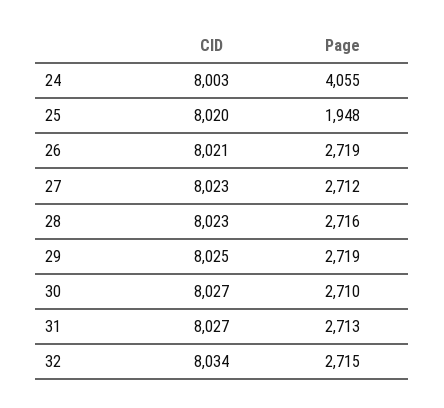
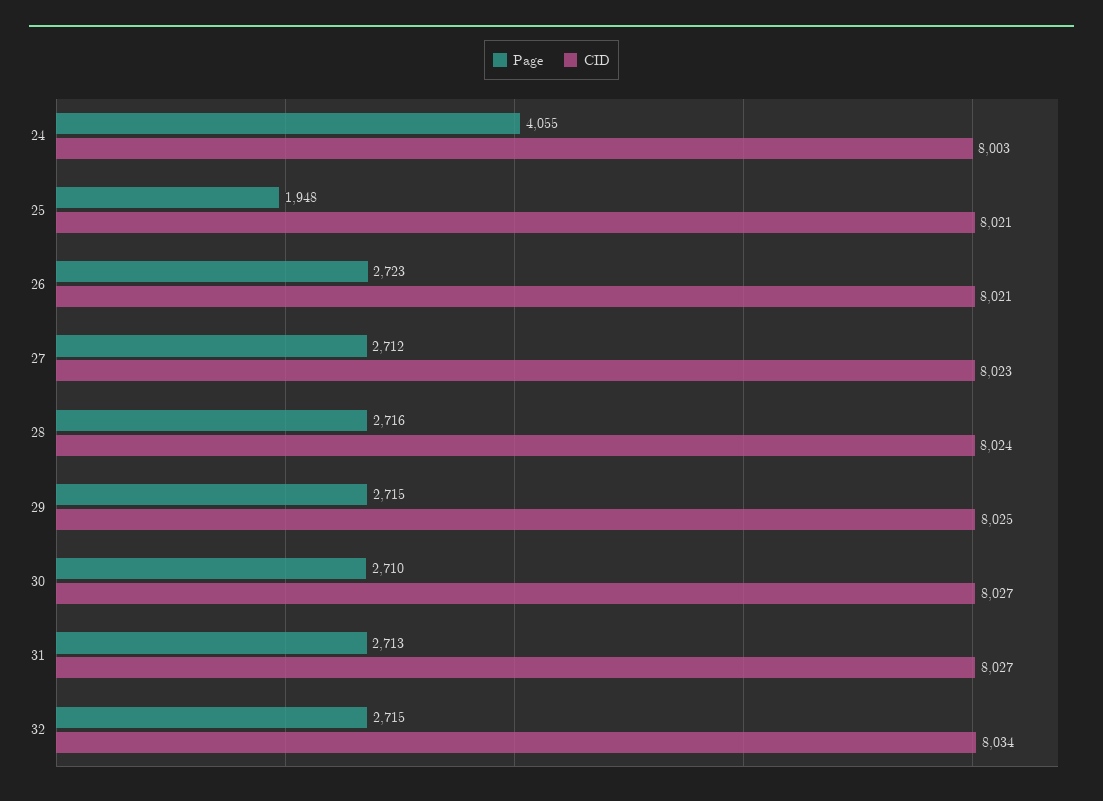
CID, 25: 8020 -> 8021
Page, 26: 2719 -> 2723
CID, 28: 8023 -> 8024
Page, 29: 2719 -> 2715

